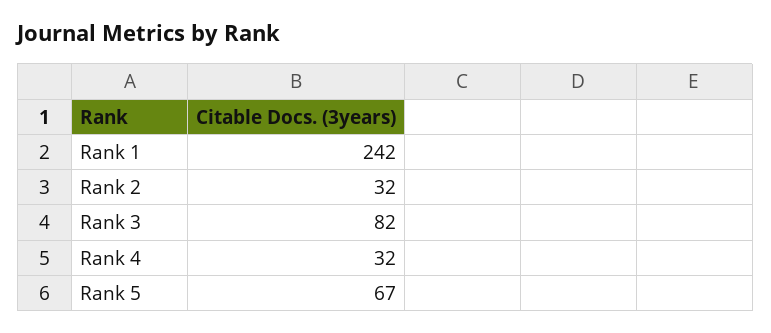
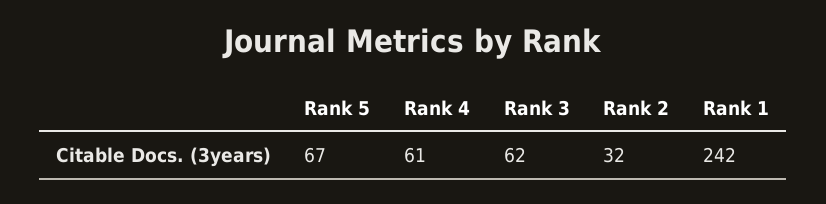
Rank 3: 82 -> 62
Rank 4: 32 -> 61

